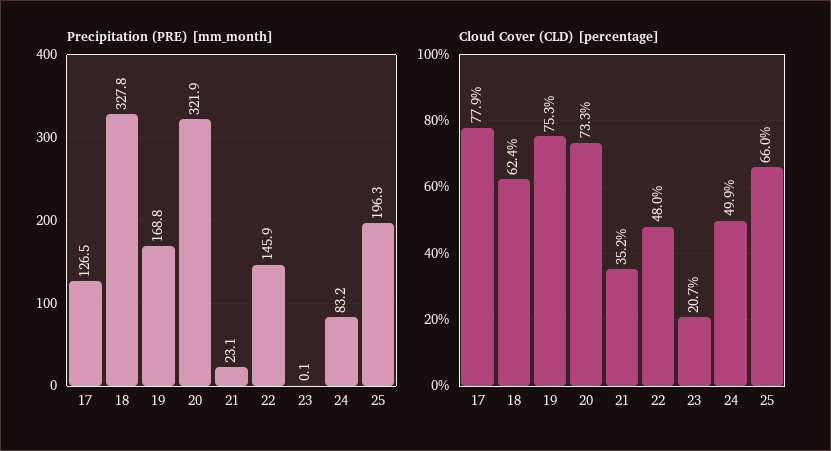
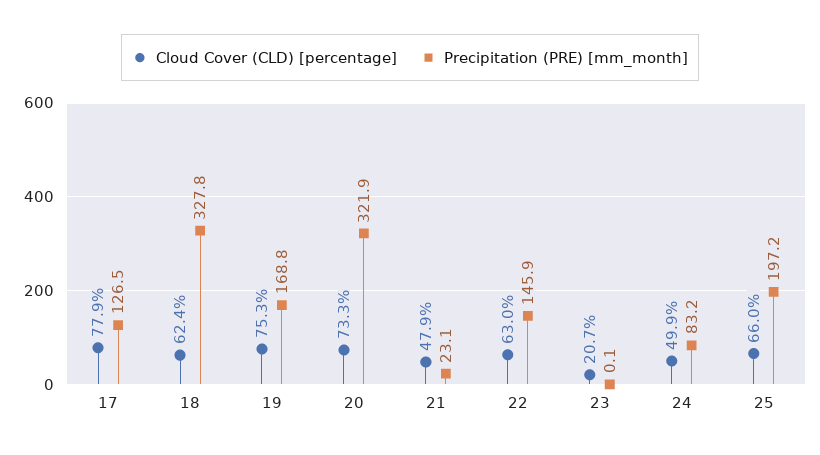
Precipitation (PRE) [mm_month], 25: 196.3 -> 197.2
Cloud Cover (CLD) [percentage], 21: 35.2 -> 47.9
Cloud Cover (CLD) [percentage], 22: 48 -> 63

